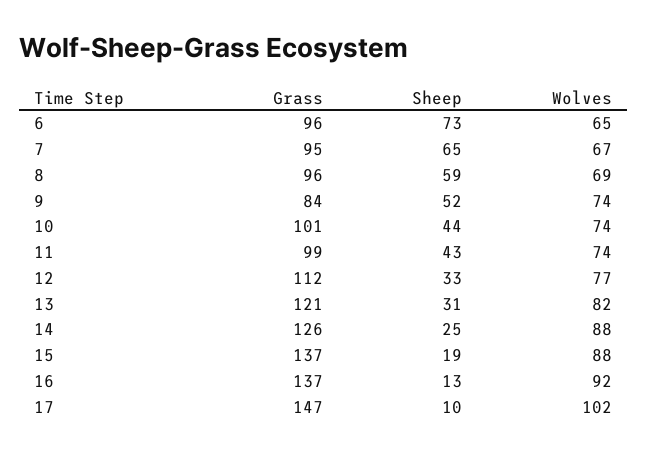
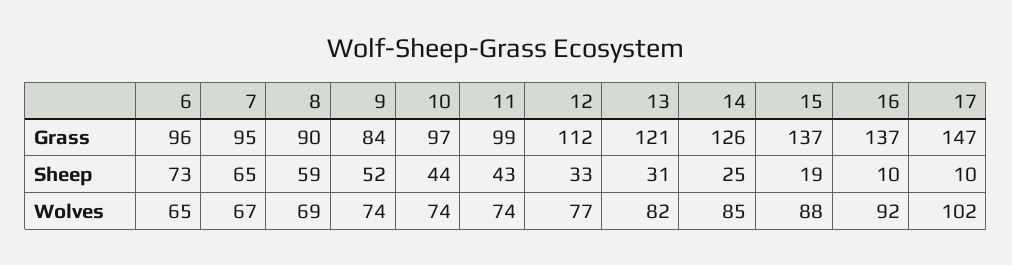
Grass, 8: 96 -> 90
Grass, 10: 101 -> 97
Wolves, 14: 88 -> 85
Sheep, 16: 13 -> 10

